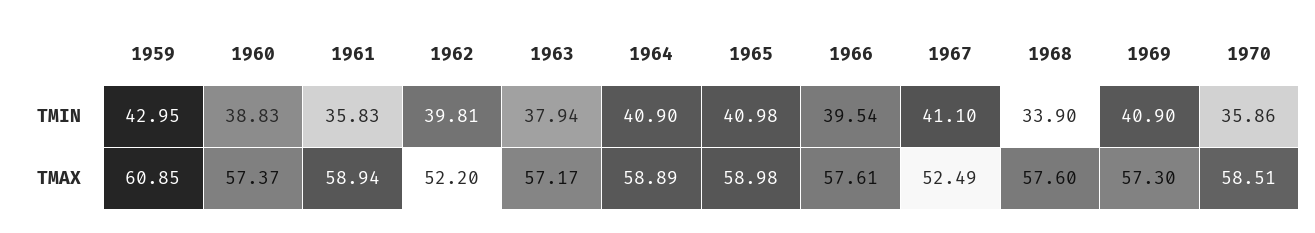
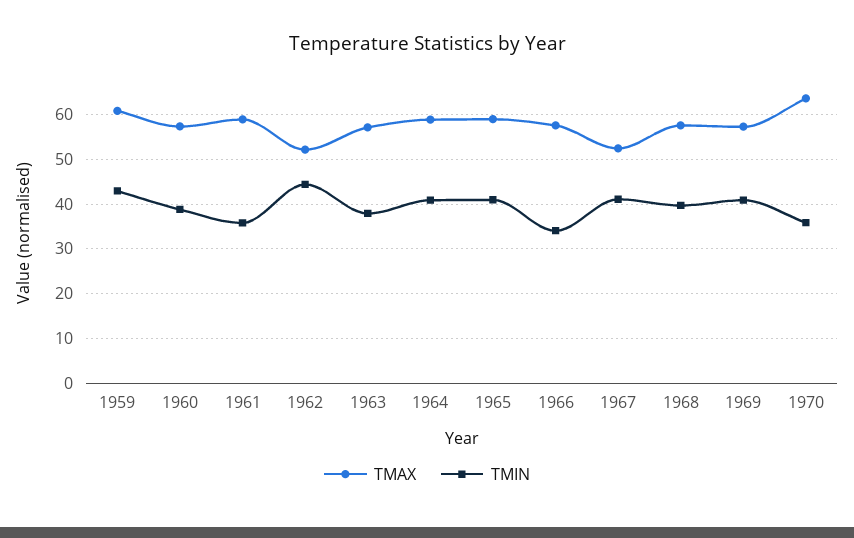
TMIN, 1962: 39.81 -> 44
TMIN, 1966: 39.54 -> 34
TMIN, 1968: 33.9 -> 40
TMAX, 1970: 58.51 -> 64

